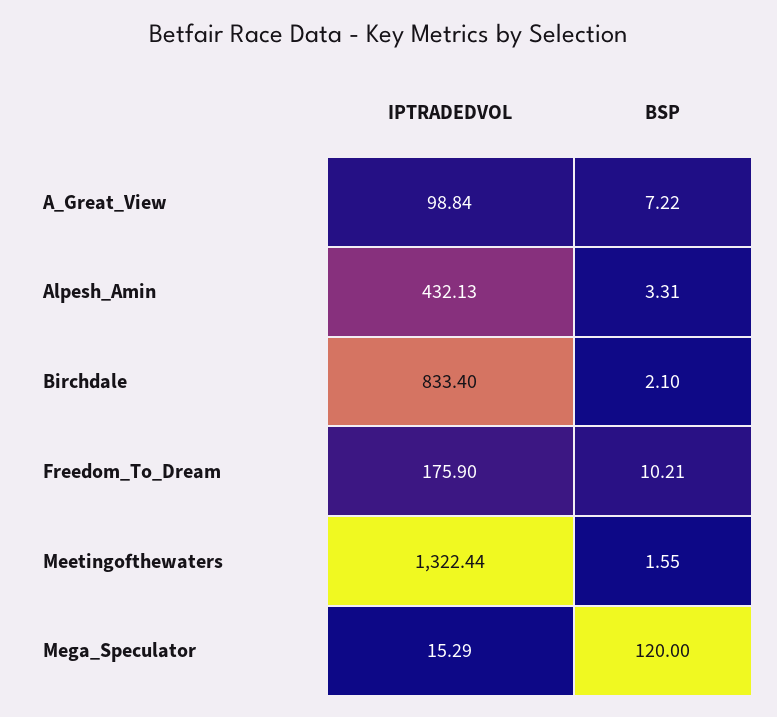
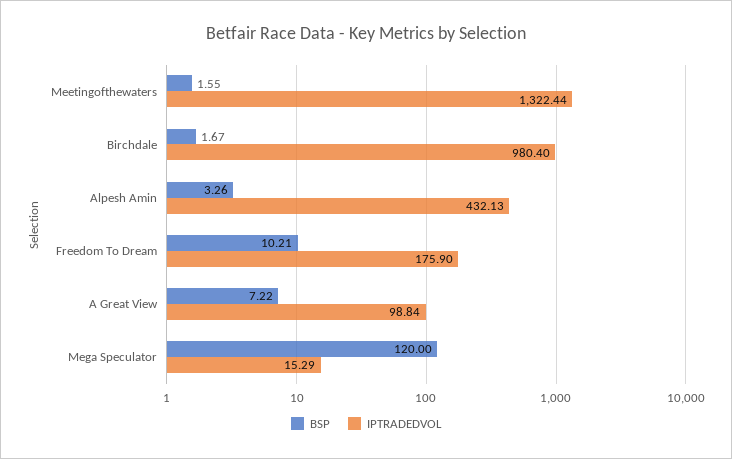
BSP, Alpesh_Amin: 3.31 -> 3.26
IPTRADEDVOL, Birchdale: 833.4 -> 980.4
BSP, Birchdale: 2.1 -> 1.67

